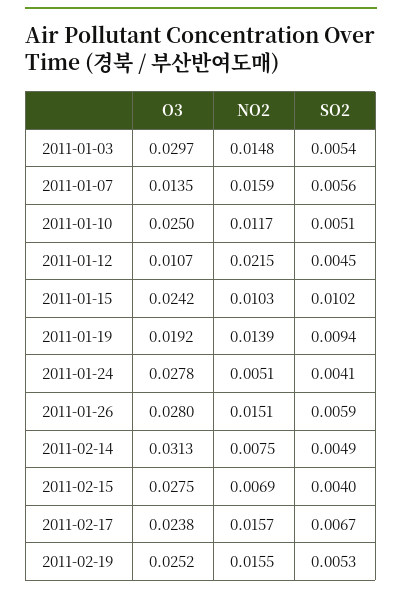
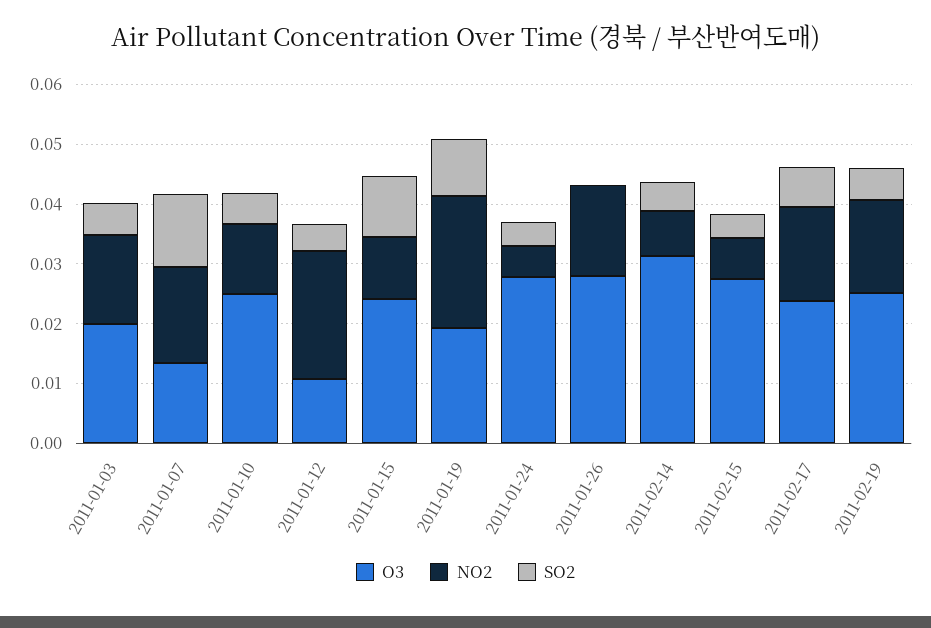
O3, 2011-01-03: 0.0297 -> 0.02
SO2, 2011-01-07: 0.0056 -> 0.012
NO2, 2011-01-19: 0.0139 -> 0.022
SO2, 2011-01-26: 0.0059 -> 0

